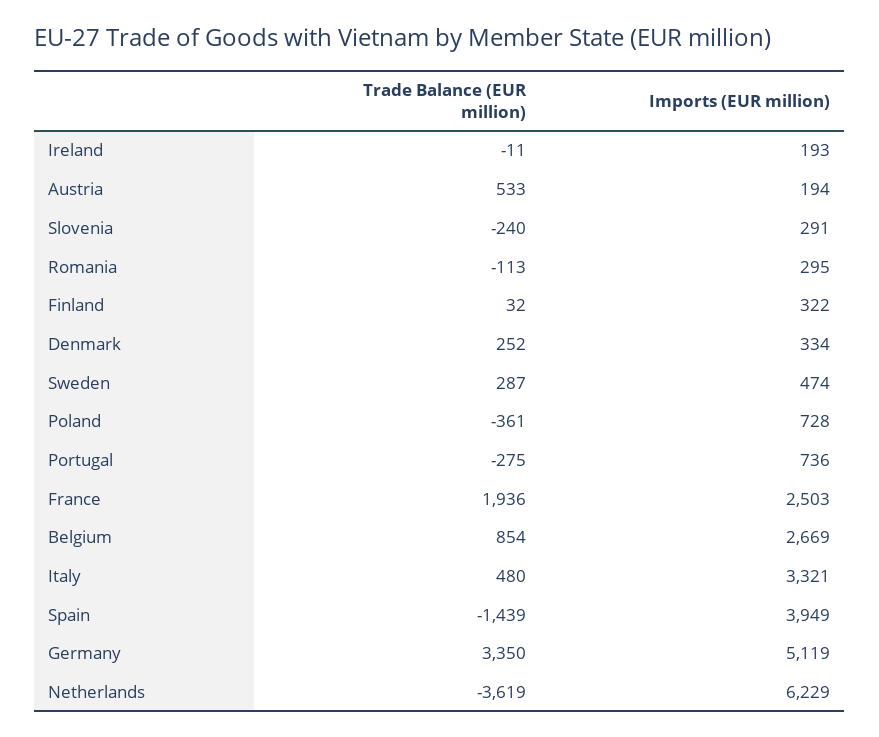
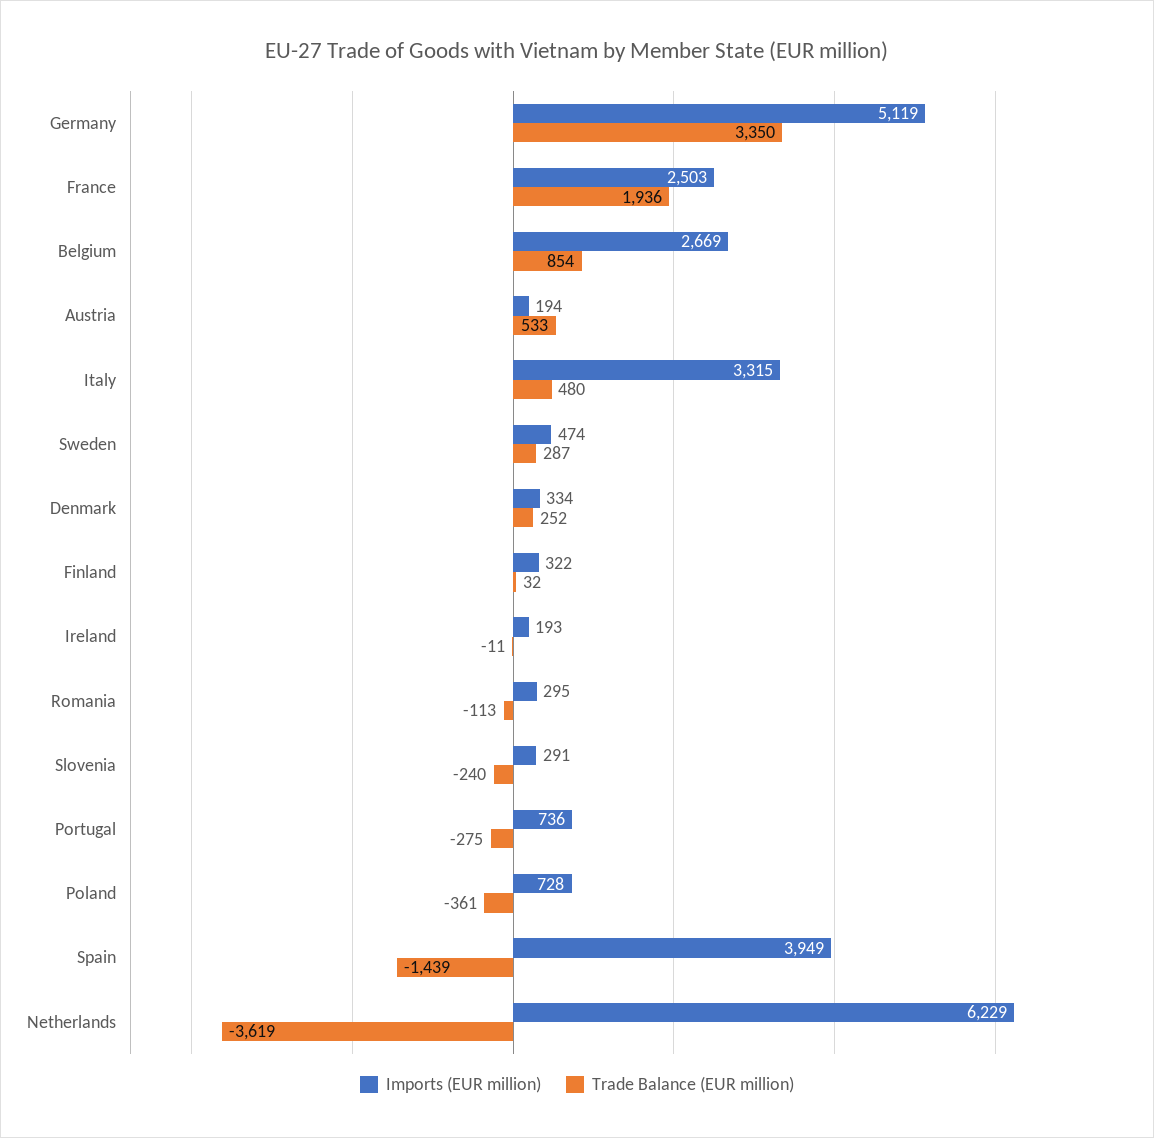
Imports (EUR million), Italy: 3321 -> 3315

